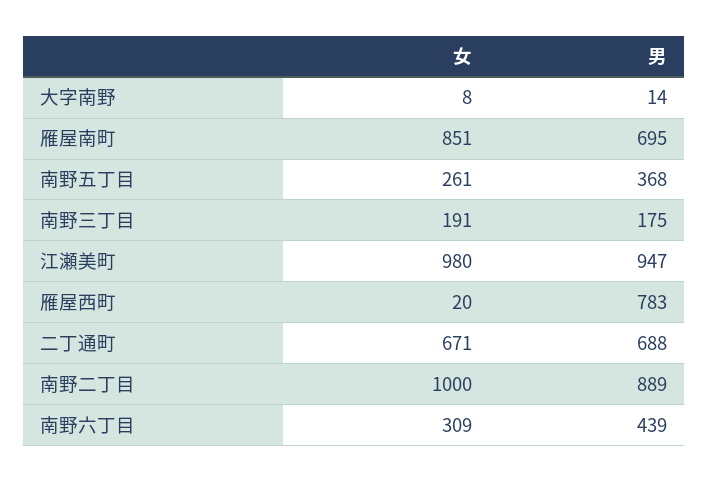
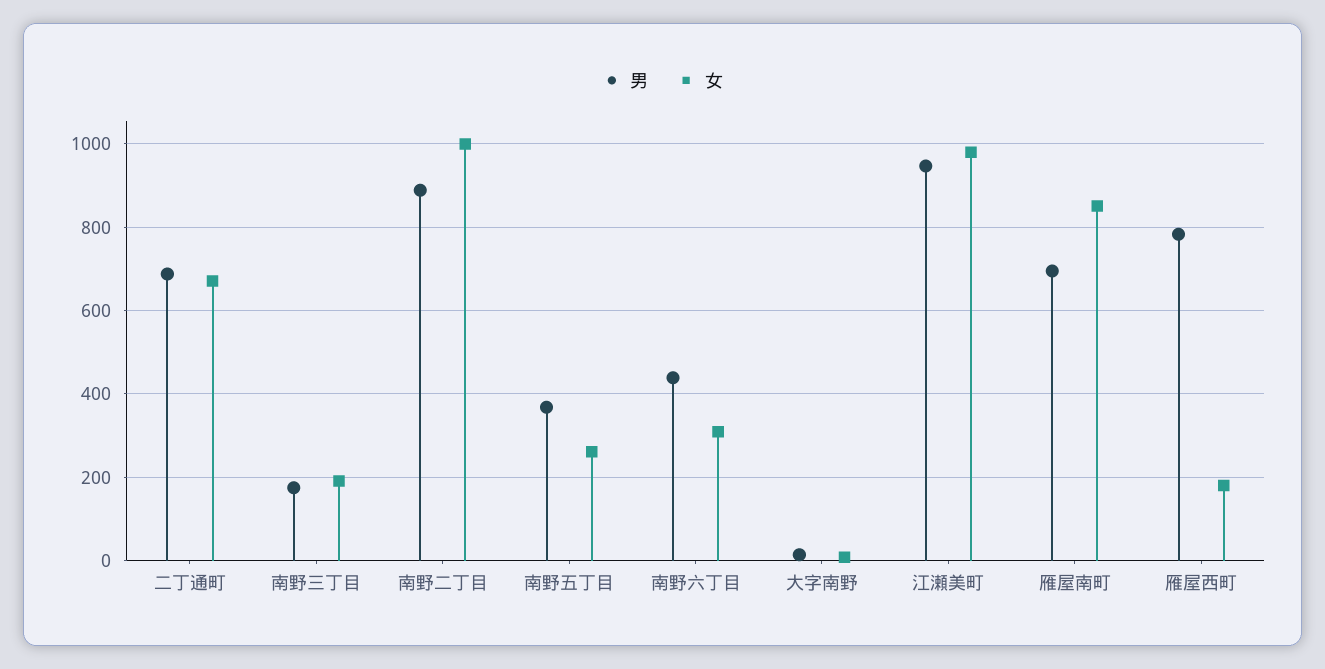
女, 雁屋西町: 20 -> 180

